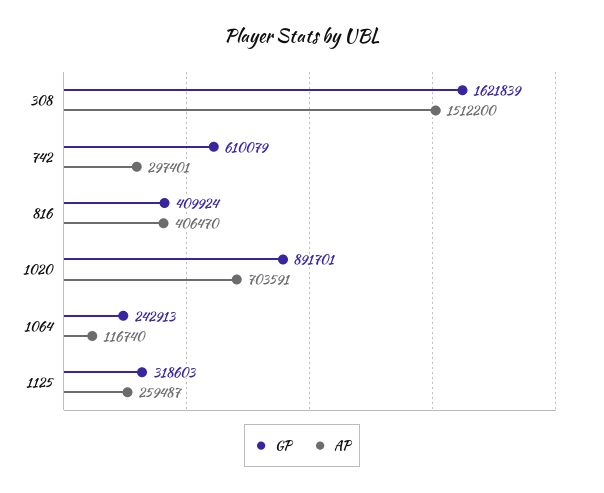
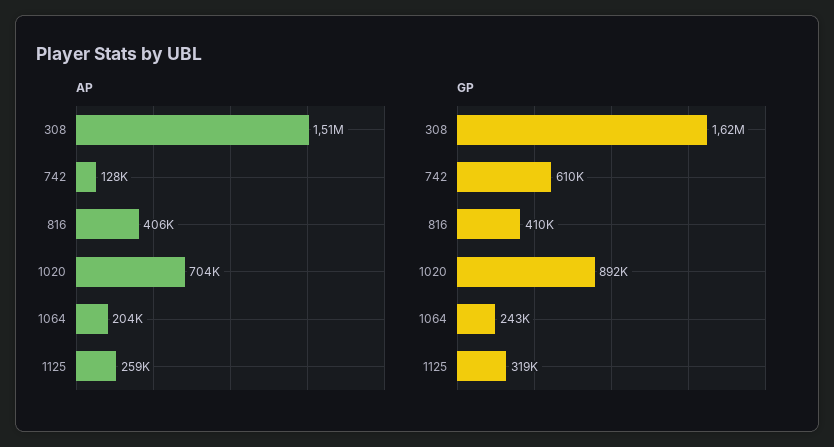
AP, 742: 297401 -> 128000
AP, 1064: 116740 -> 204000

